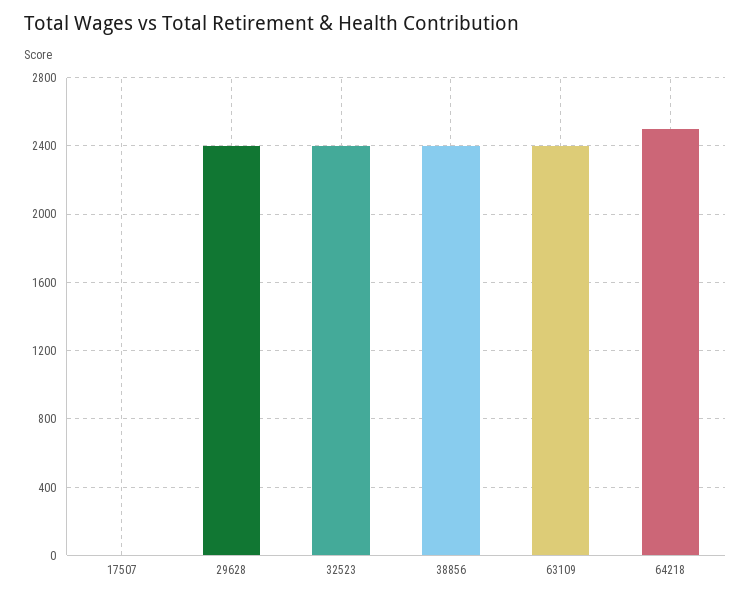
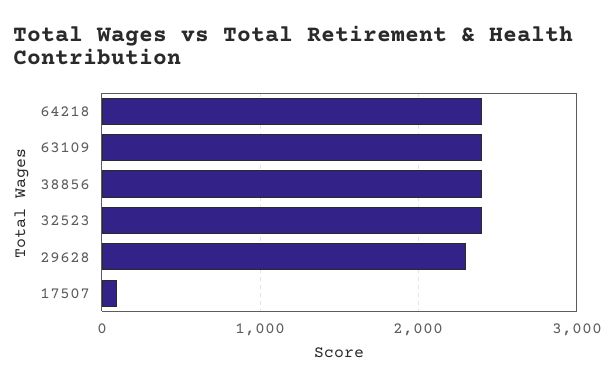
17507: 0 -> 100
29628: 2400 -> 2300
64218: 2500 -> 2400

